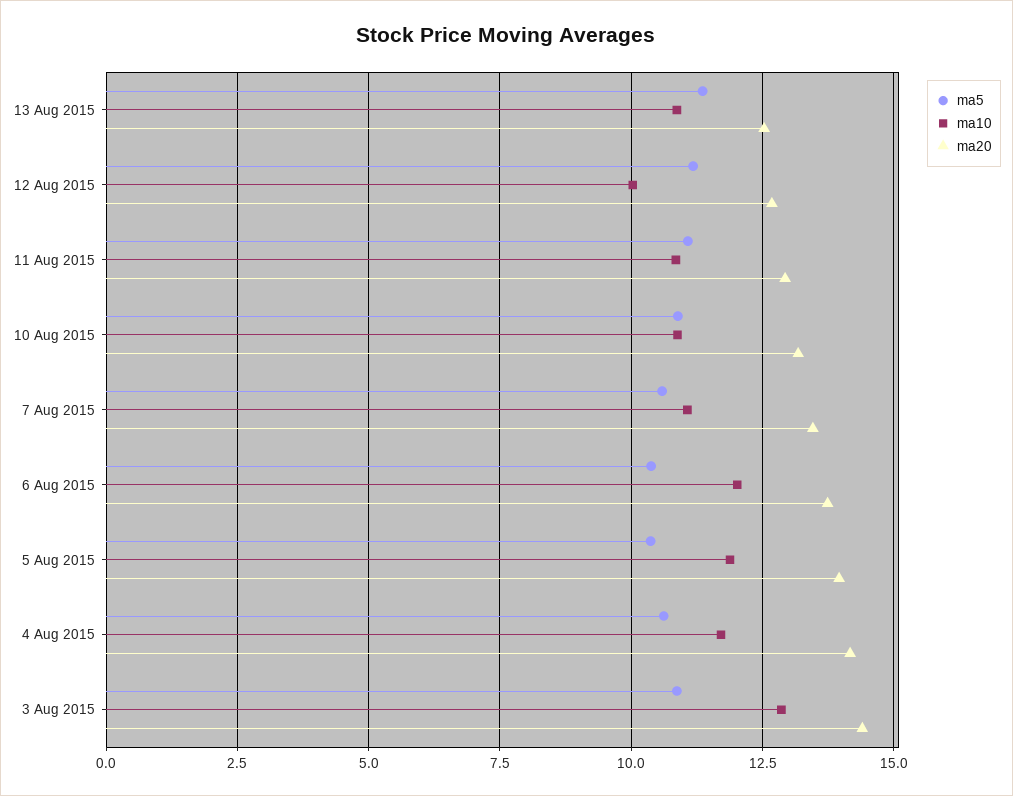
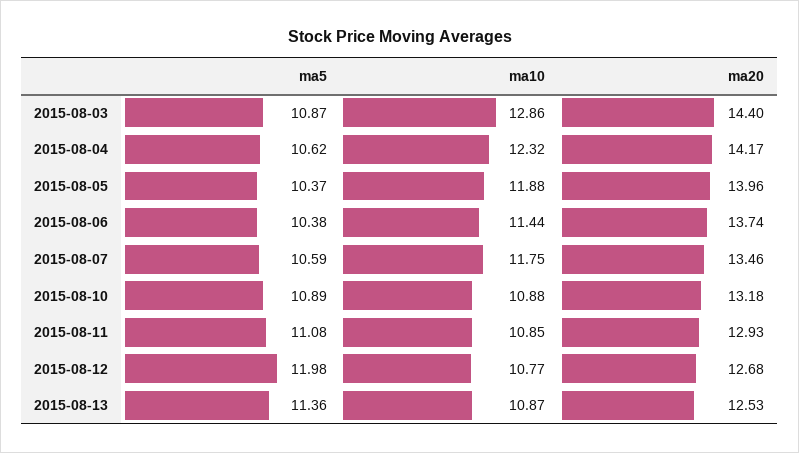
ma5, 12 Aug 2015: 11.25 -> 11.98
ma10, 12 Aug 2015: 10 -> 10.77
ma10, 7 Aug 2015: 11 -> 11.75
ma10, 6 Aug 2015: 12 -> 11.44
ma10, 4 Aug 2015: 11.75 -> 12.32

